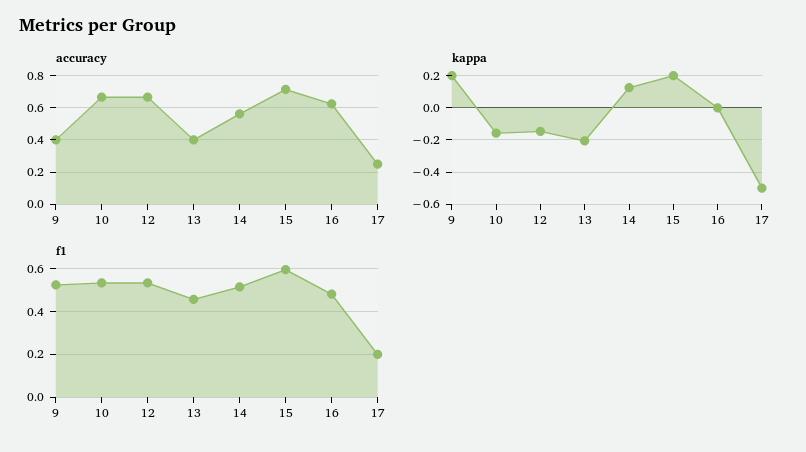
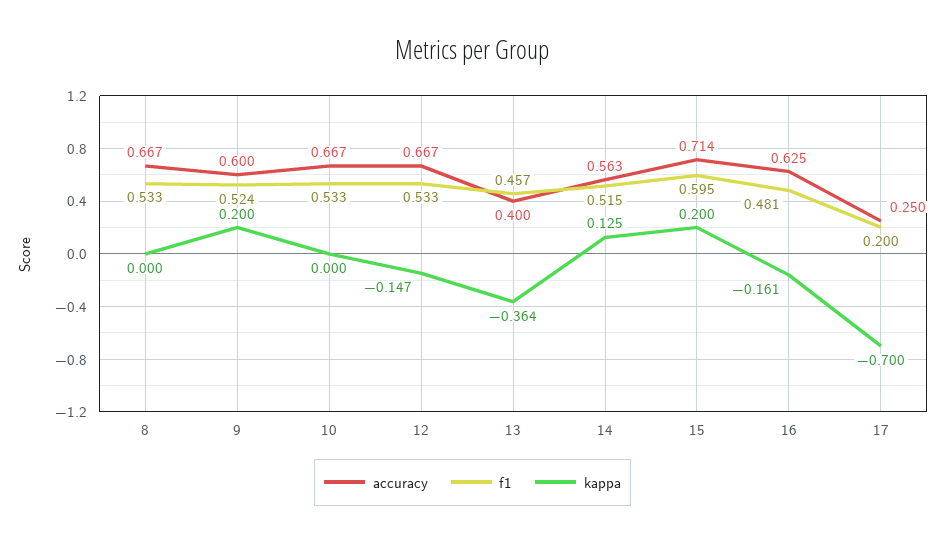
accuracy, 9: 0.4 -> 0.6
kappa, 10: -0.15 -> 0
kappa, 13: -0.2 -> -0.364
kappa, 16: 0 -> -0.161
kappa, 17: -0.5 -> -0.7
accuracy, 8: none -> 0.667
f1, 8: none -> 0.533
kappa, 8: none -> 0

